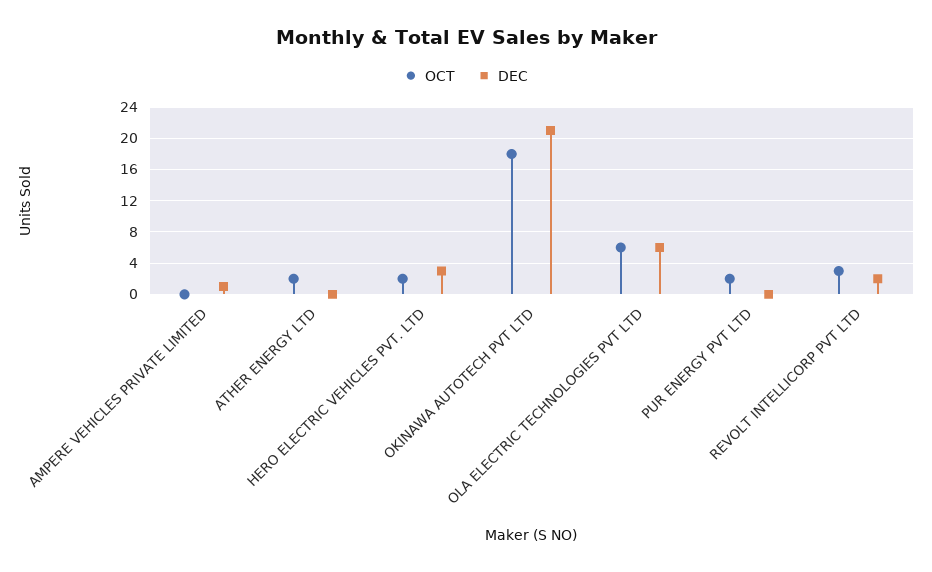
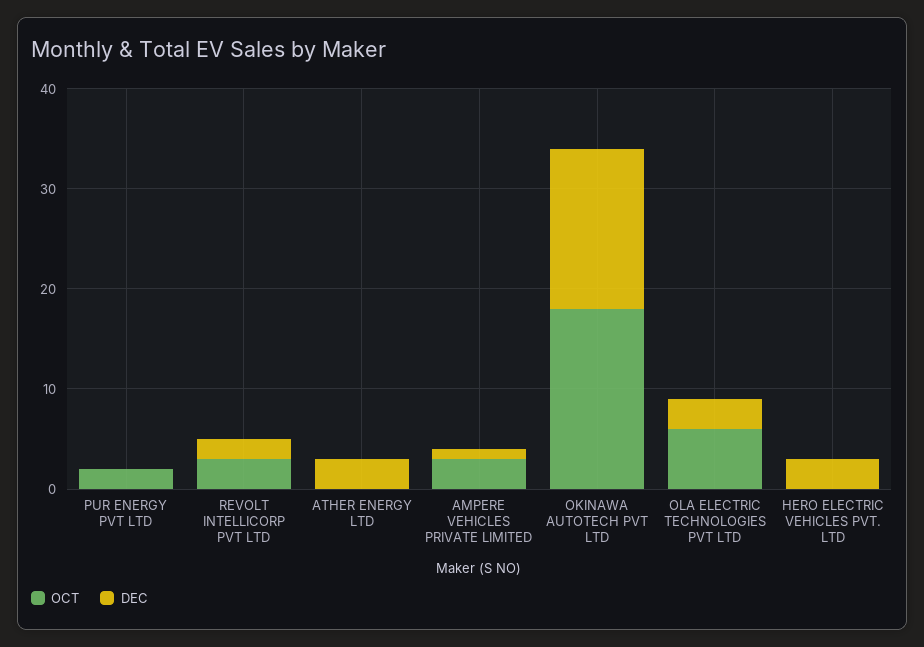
OCT, AMPERE VEHICLES PRIVATE LIMITED: 0 -> 3
OCT, ATHER ENERGY LTD: 2 -> 0
DEC, ATHER ENERGY LTD: 0 -> 3
OCT, HERO ELECTRIC VEHICLES PVT. LTD: 2 -> 0
DEC, OKINAWA AUTOTECH PVT LTD: 21 -> 16
DEC, OLA ELECTRIC TECHNOLOGIES PVT LTD: 6 -> 3

